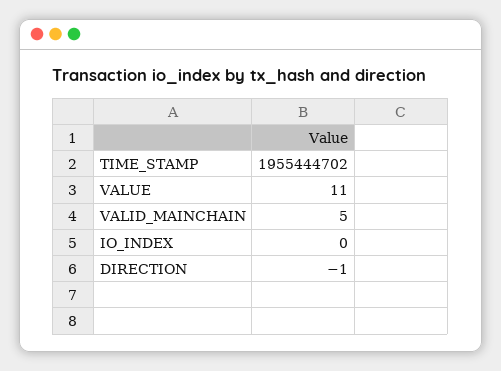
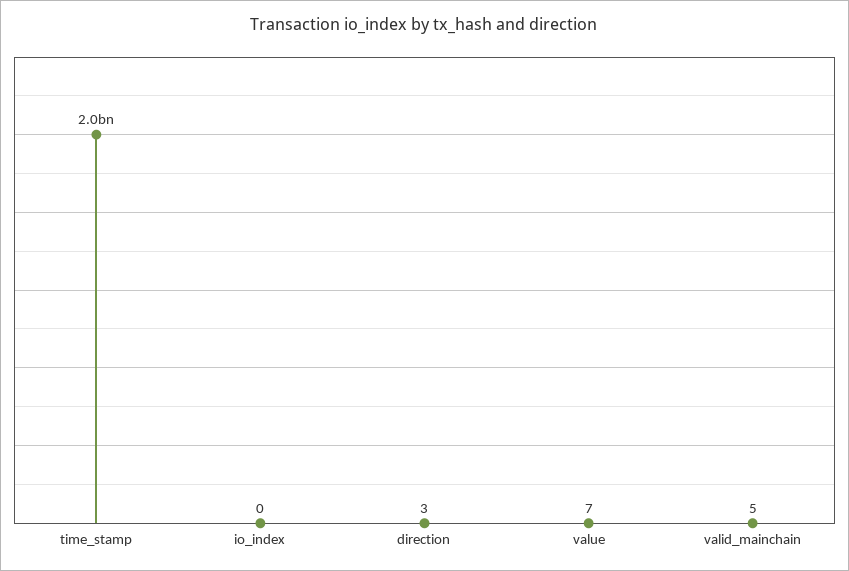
VALUE: 11 -> 7
DIRECTION: -1 -> 3

